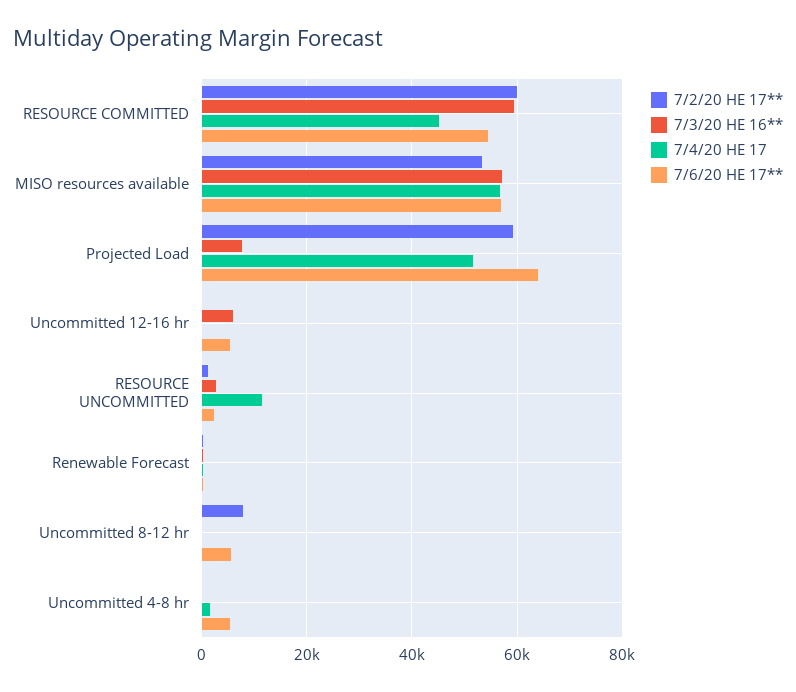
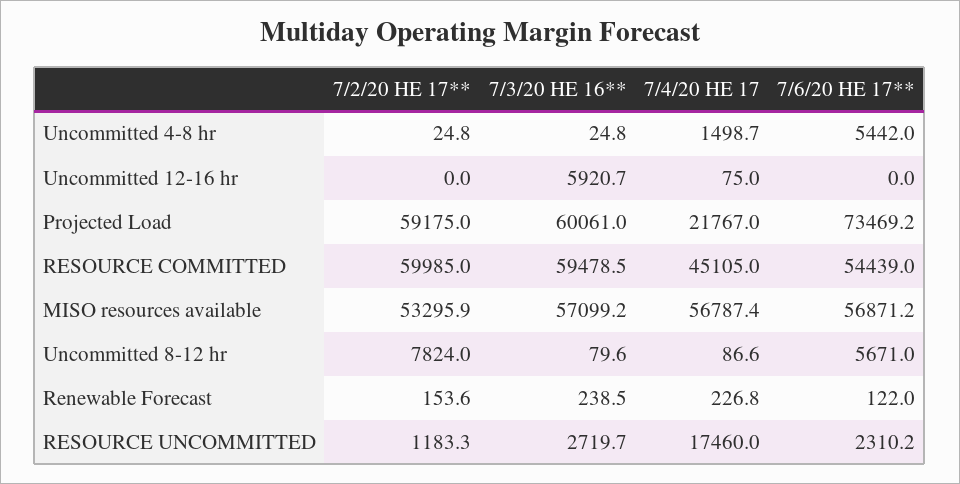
7/3/20 HE 16**, Projected Load: 8000 -> 60061
7/4/20 HE 17, Projected Load: 52000 -> 21767
7/6/20 HE 17**, Projected Load: 64000 -> 73469.2
7/6/20 HE 17**, Uncommitted 12-16 hr: 6000 -> 0
7/4/20 HE 17, RESOURCE UNCOMMITTED: 12000 -> 17460

